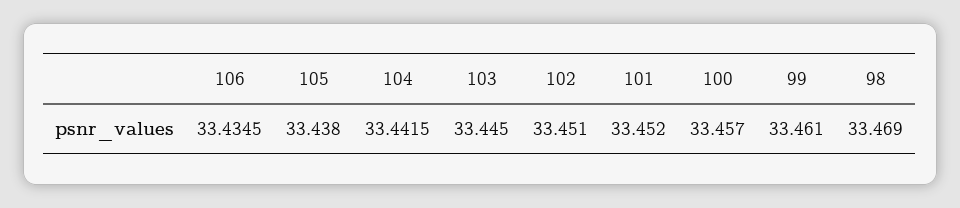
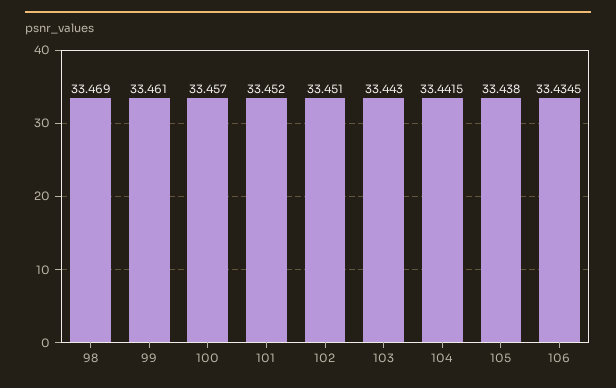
103: 33.445 -> 33.443

